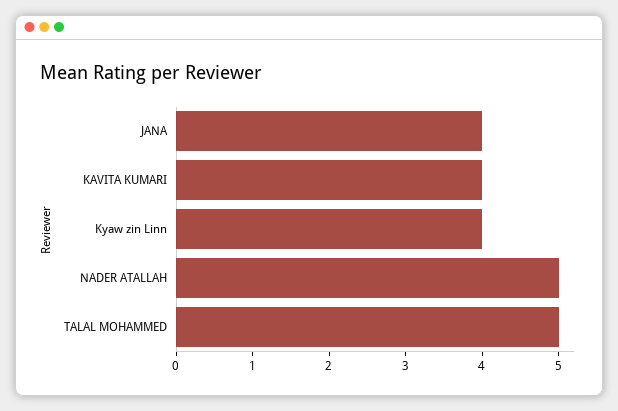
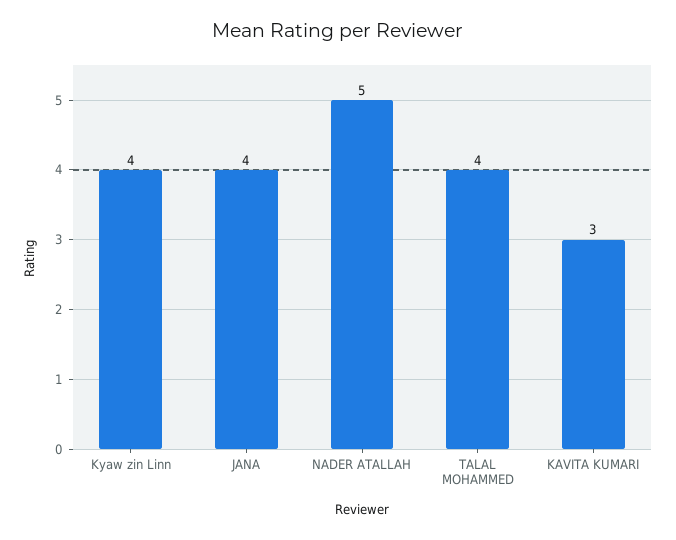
KAVITA KUMARI: 4 -> 3
TALAL MOHAMMED: 5 -> 4

